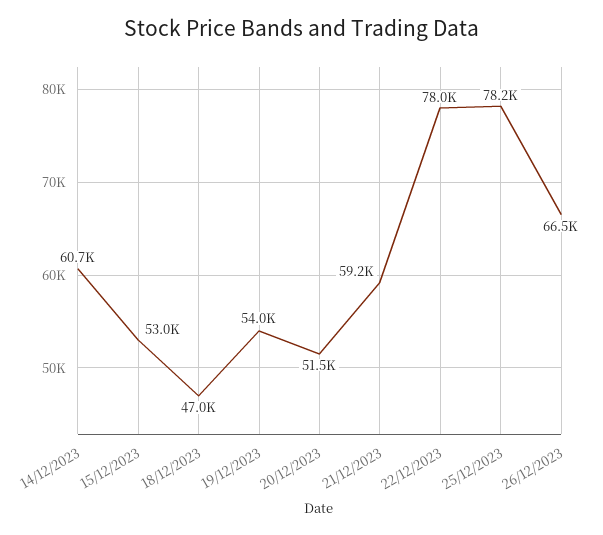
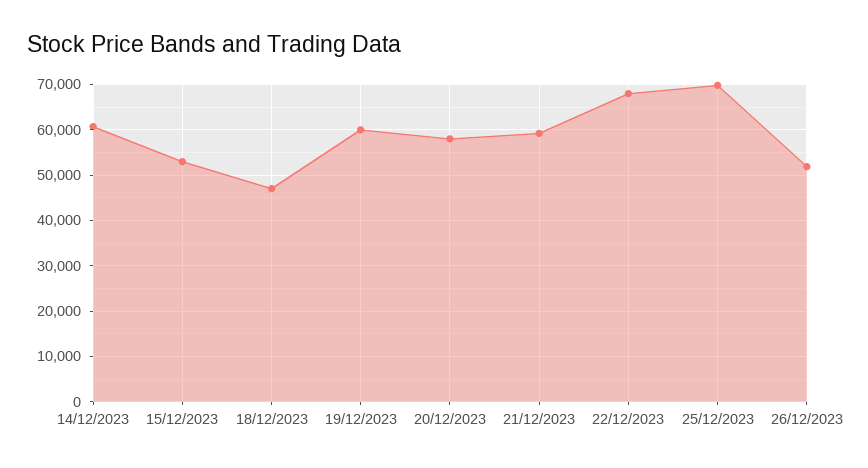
19/12/2023: 54000 -> 60000
20/12/2023: 51500 -> 58000
22/12/2023: 78000 -> 68000
25/12/2023: 78200 -> 70000
26/12/2023: 66500 -> 52000

